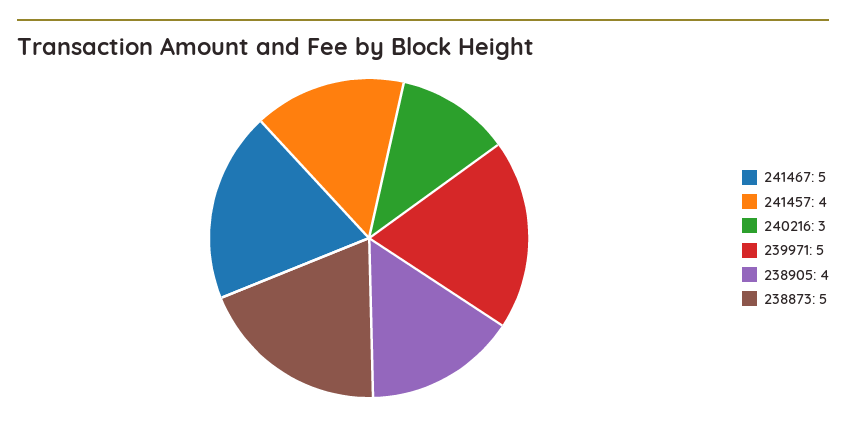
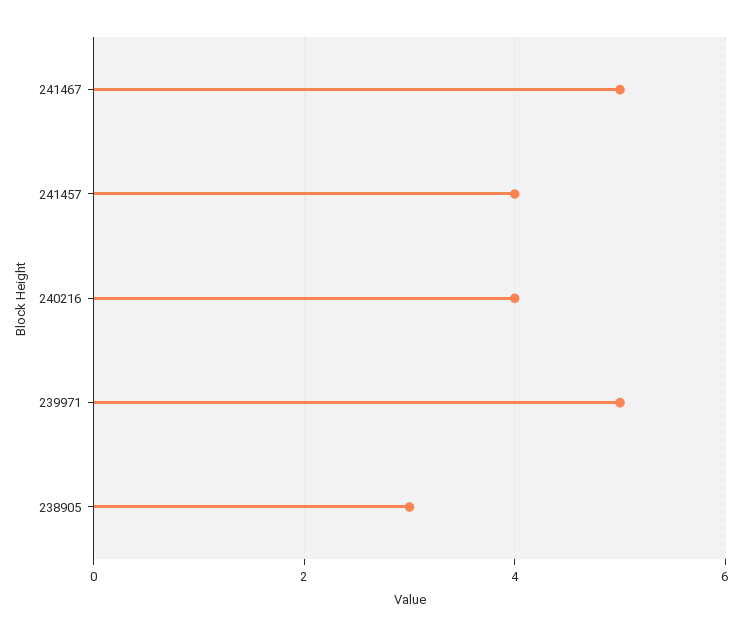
240216: 3 -> 4
238905: 4 -> 3
238873: 5 -> none

